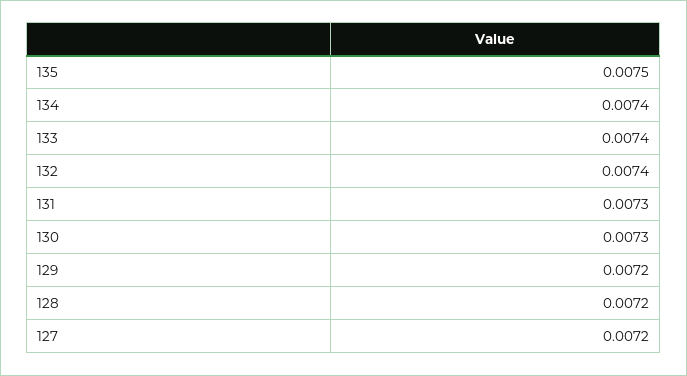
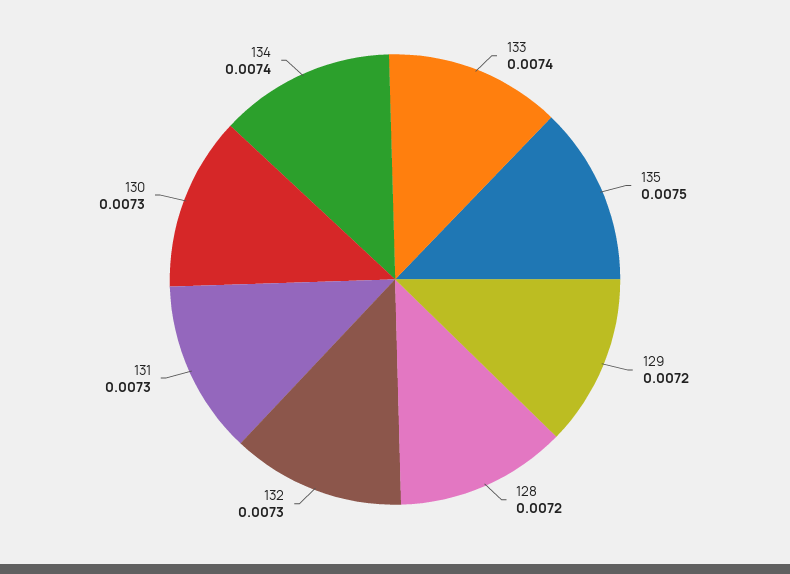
132: 0.0074 -> 0.0073
127: 0.0072 -> none

